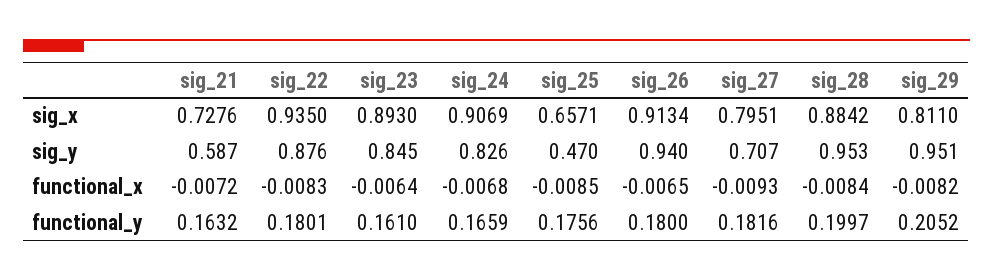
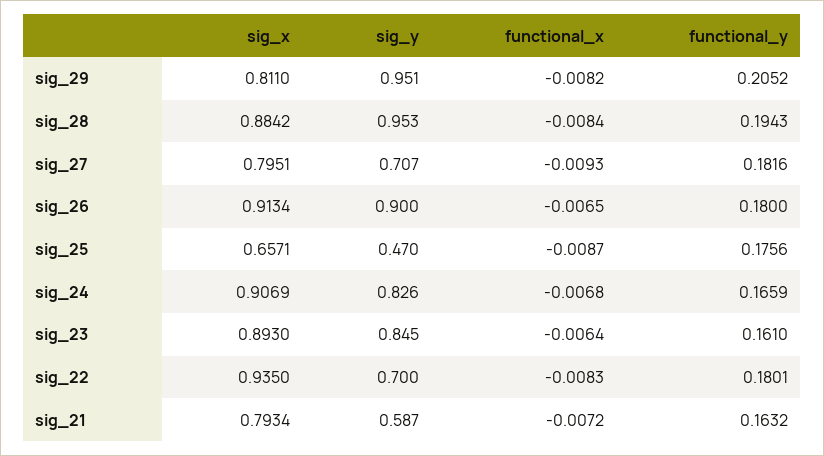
sig_21, sig_x: 0.7276 -> 0.7934
sig_22, sig_y: 0.876 -> 0.7
sig_26, sig_y: 0.94 -> 0.9
sig_25, functional_x: -0.0085 -> -0.0087
sig_28, functional_y: 0.1997 -> 0.1943

